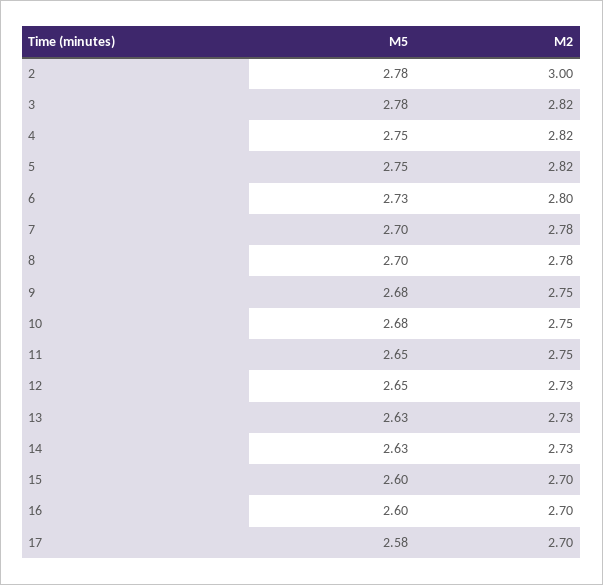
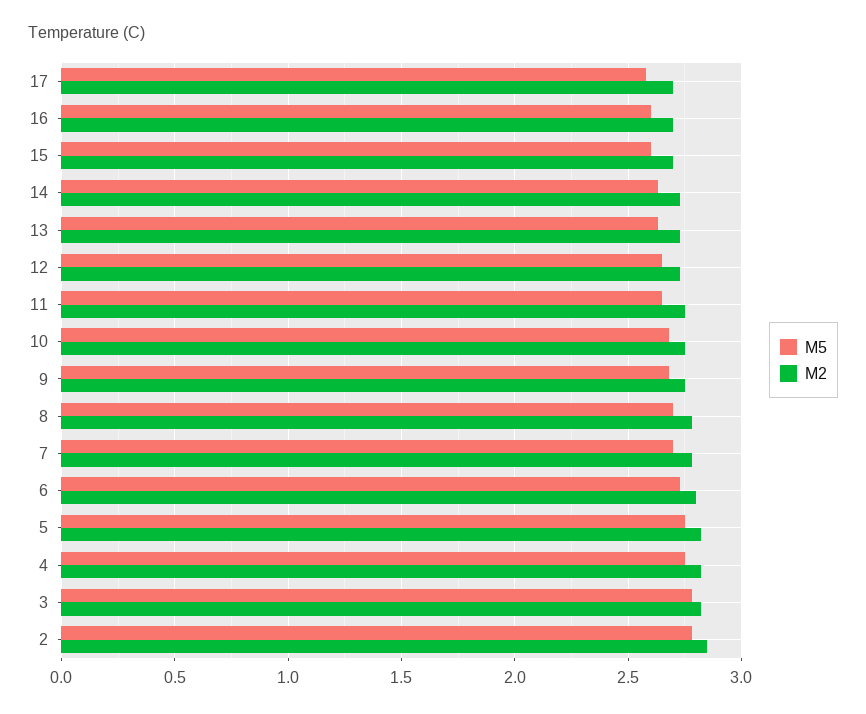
M2, 2: 3 -> 2.85

